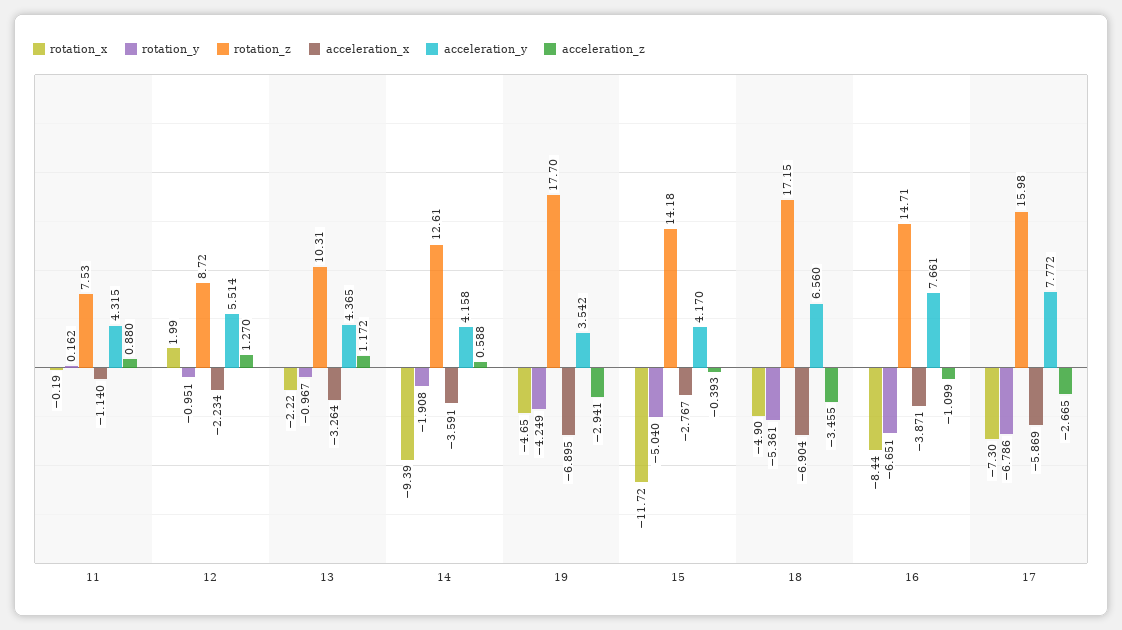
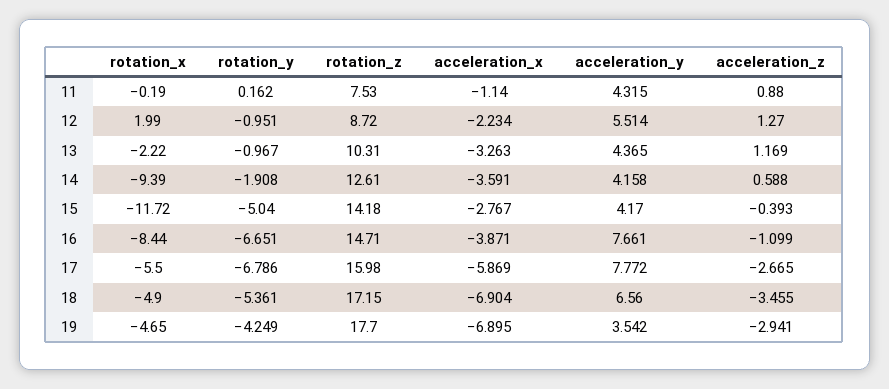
acceleration_x, 13: -3.264 -> -3.263
acceleration_z, 13: 1.172 -> 1.169
rotation_x, 17: -7.3 -> -5.5

